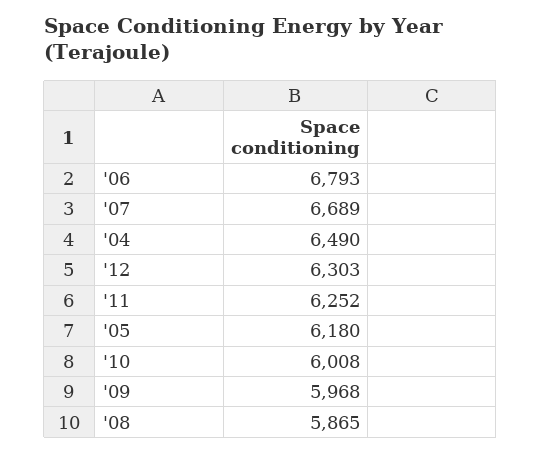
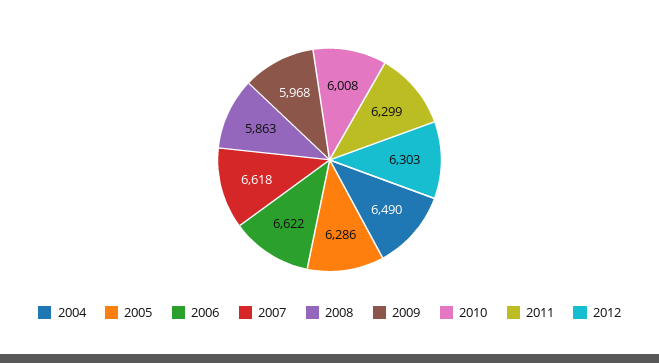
'06: 6793 -> 6622
'07: 6689 -> 6618
'11: 6252 -> 6299
'05: 6180 -> 6286
'08: 5865 -> 5863

